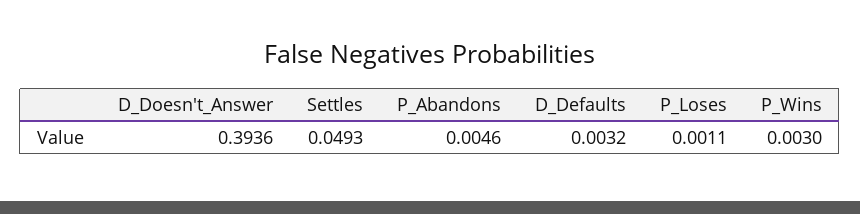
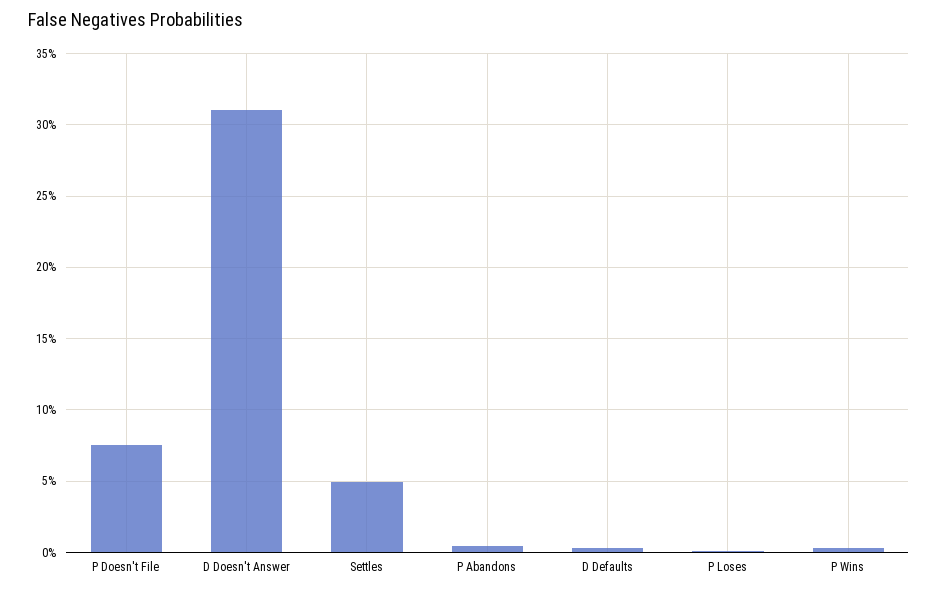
D_Doesn't_Answer: 0.3936 -> 0.31
P Doesn't File: none -> 0.075

